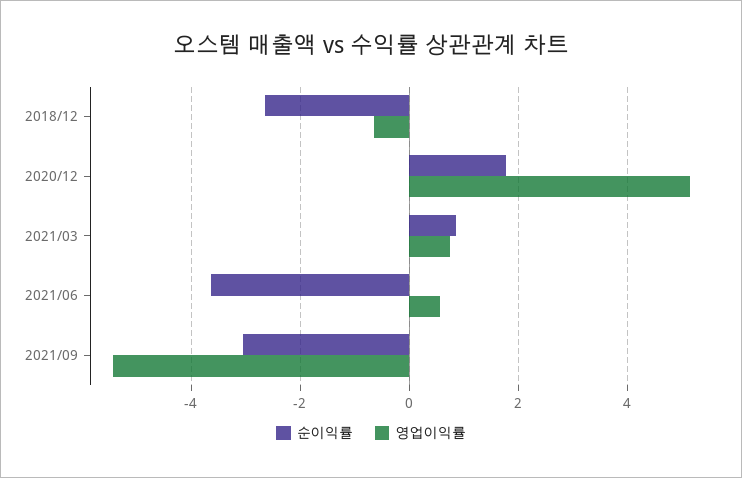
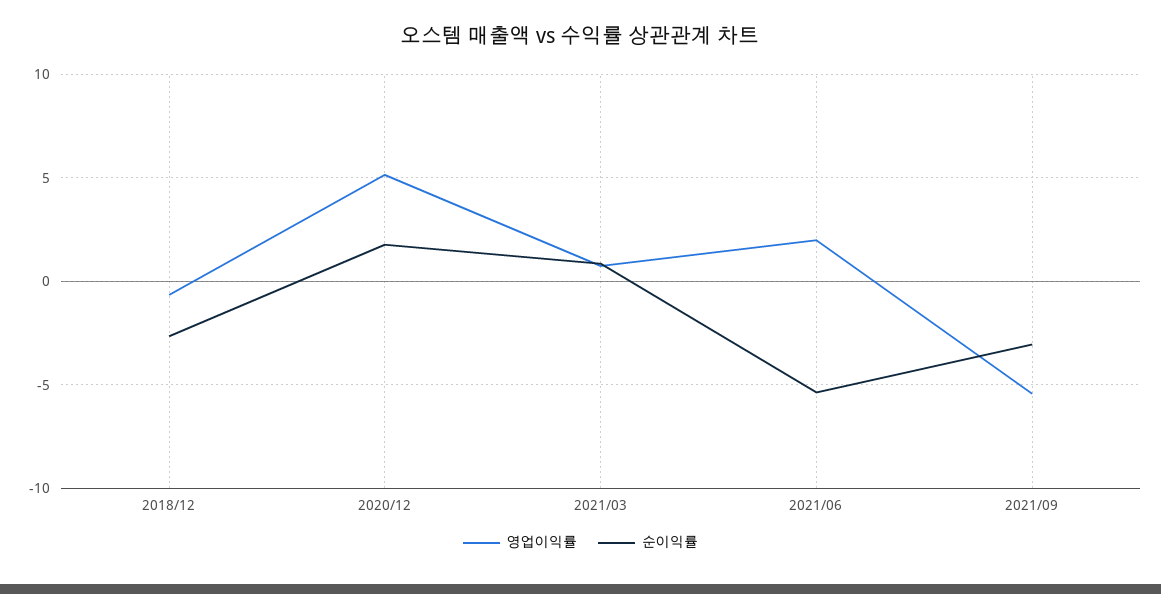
순이익률, 2021/06: -3.6 -> -5.5
영업이익률, 2021/06: 0.6 -> 2

